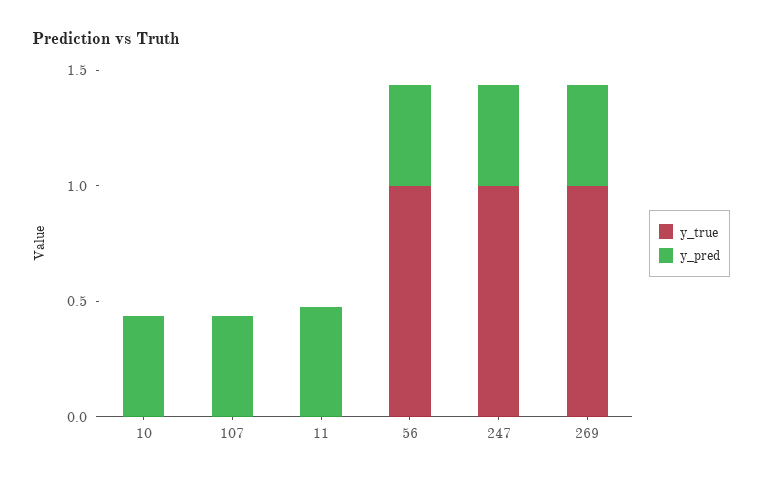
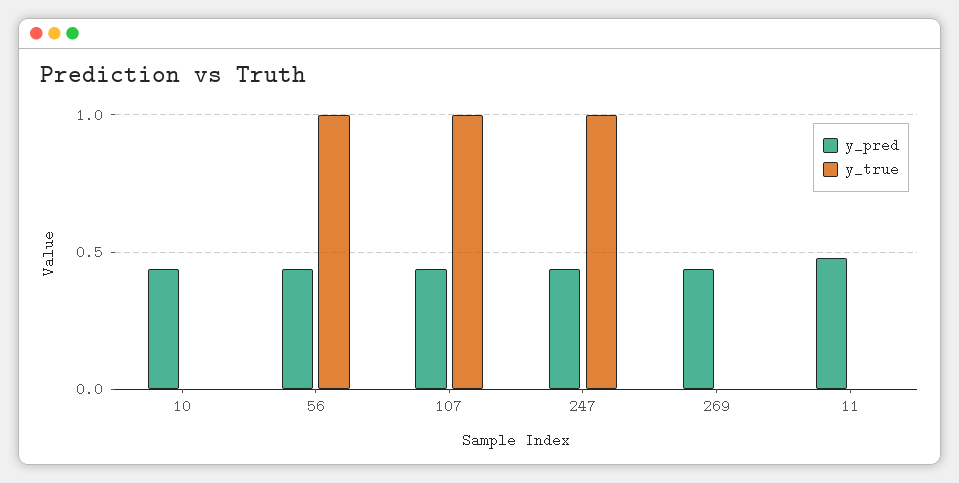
y_true, 107: 0 -> 1
y_true, 269: 1 -> 0

